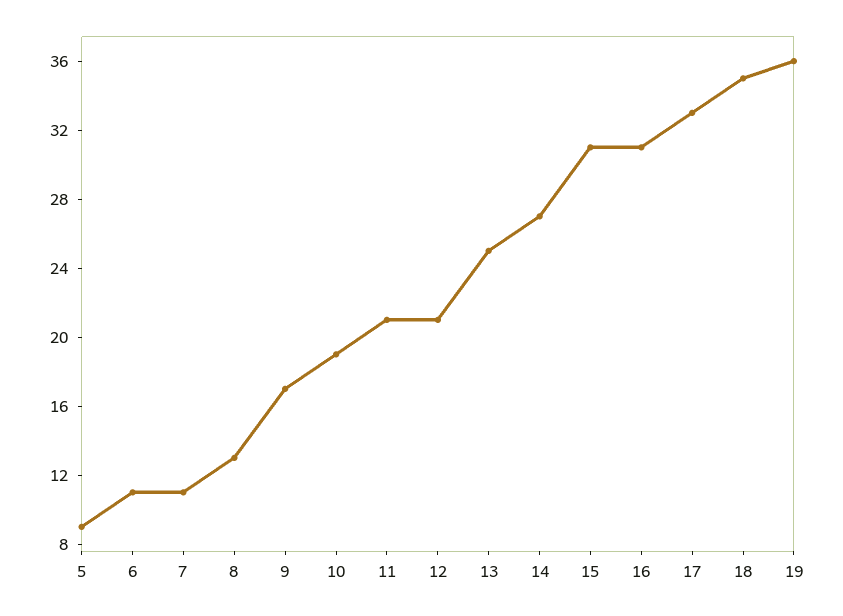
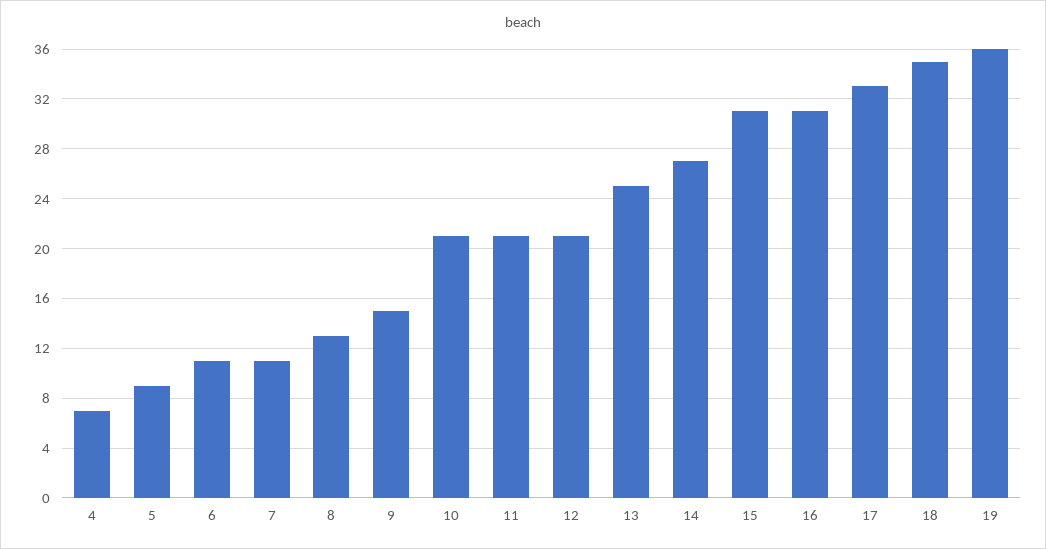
9: 17 -> 15
10: 19 -> 21
4: none -> 7

